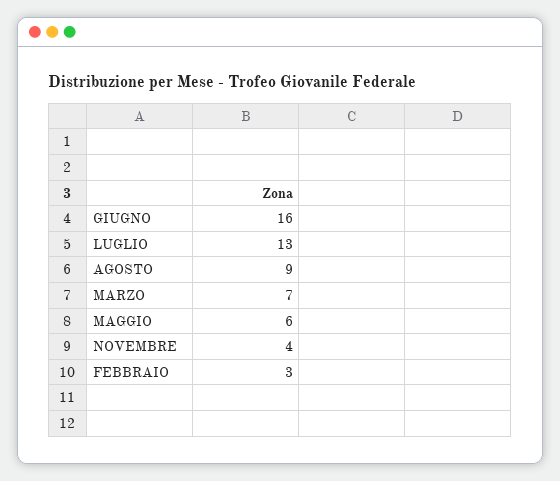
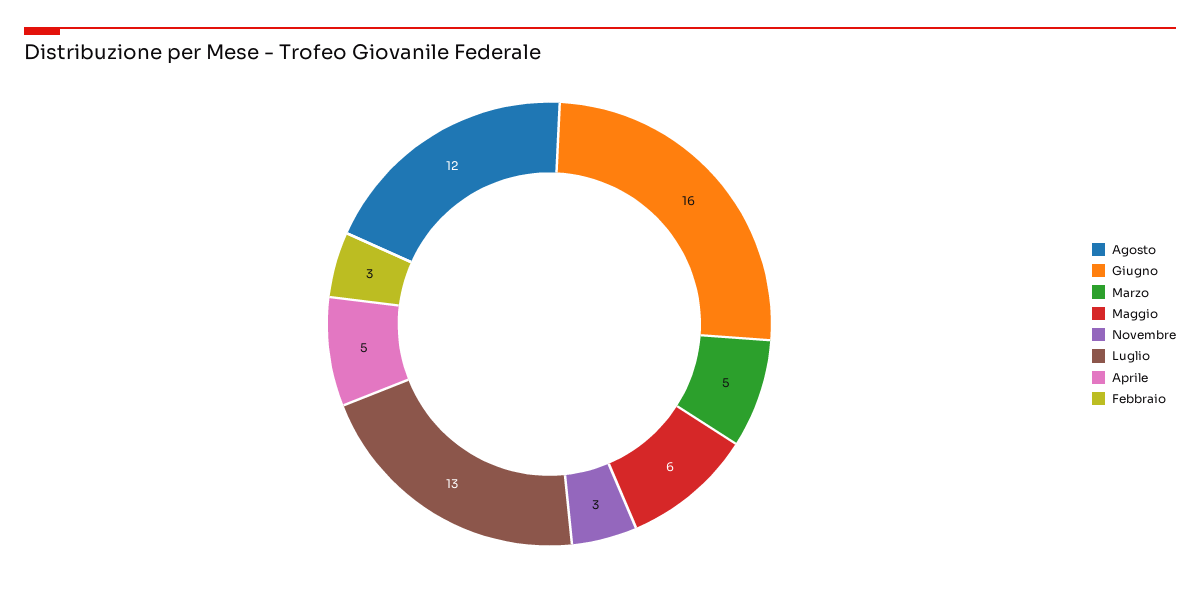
AGOSTO: 9 -> 12
MARZO: 7 -> 5
NOVEMBRE: 4 -> 3
Aprile: none -> 5

